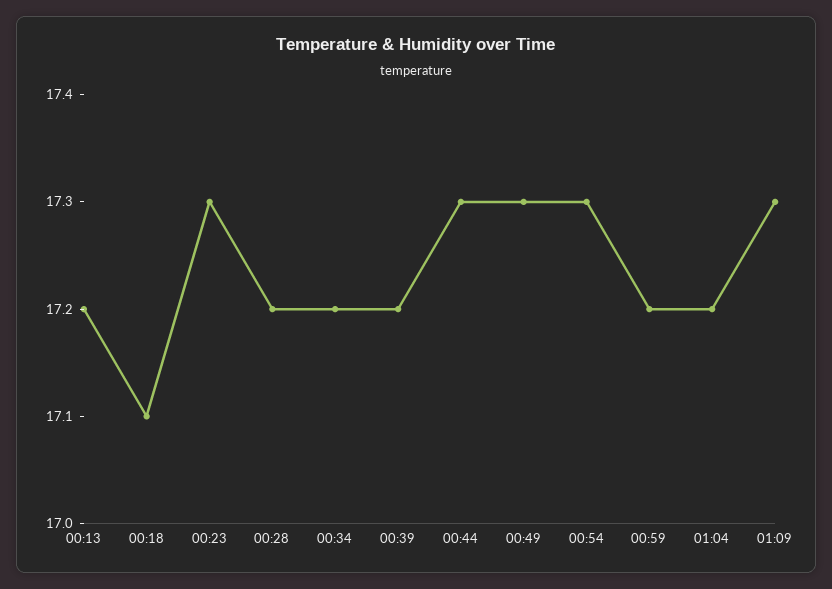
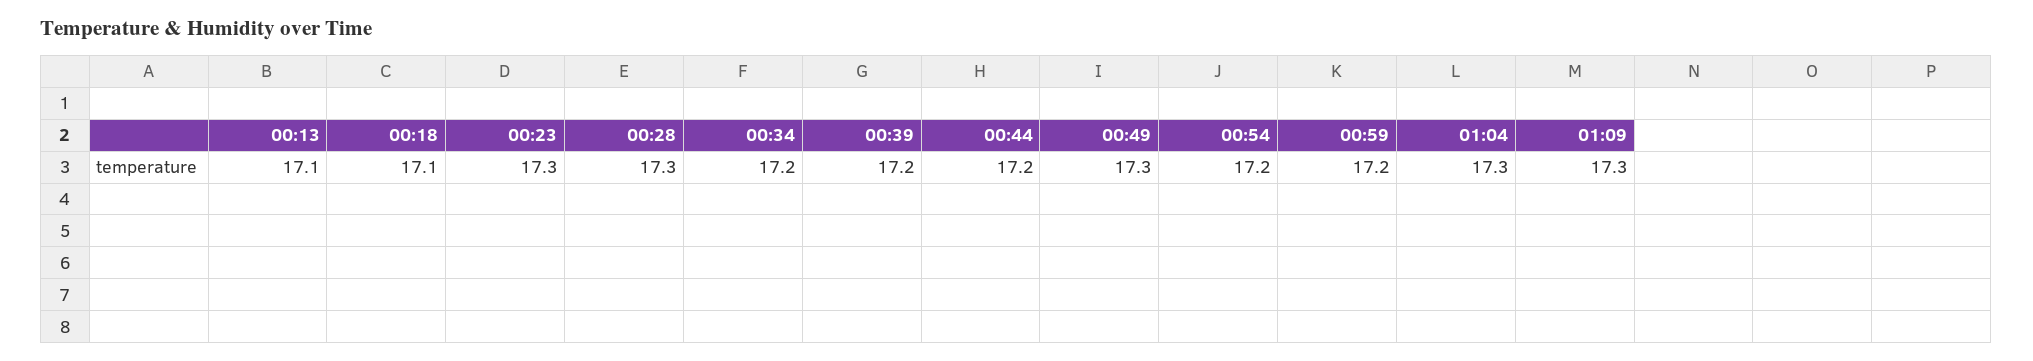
00:13: 17.2 -> 17.1
00:28: 17.2 -> 17.3
00:44: 17.3 -> 17.2
00:54: 17.3 -> 17.2
01:04: 17.2 -> 17.3

